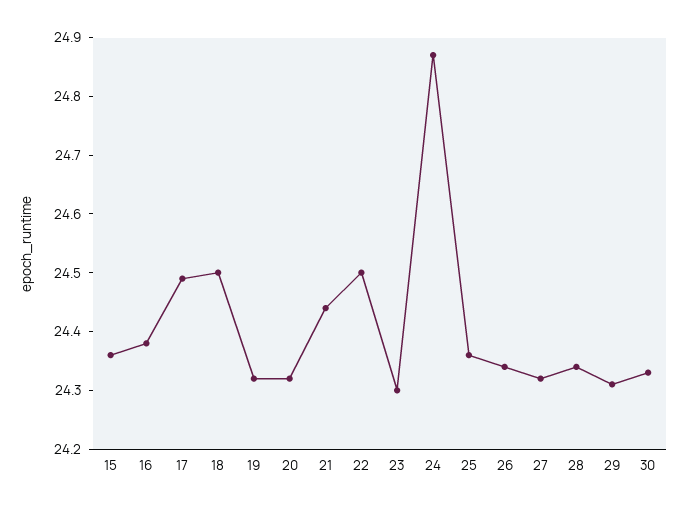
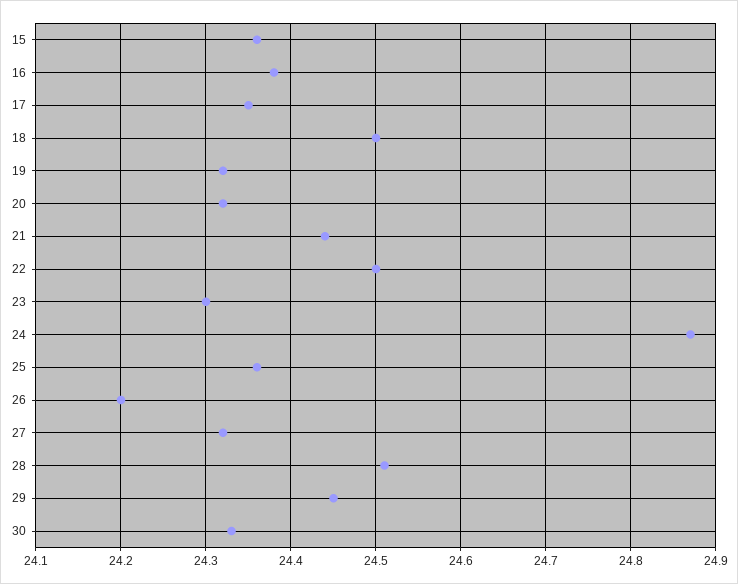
17: 24.5 -> 24.35
26: 24.35 -> 24.2
28: 24.35 -> 24.51
29: 24.3 -> 24.45

